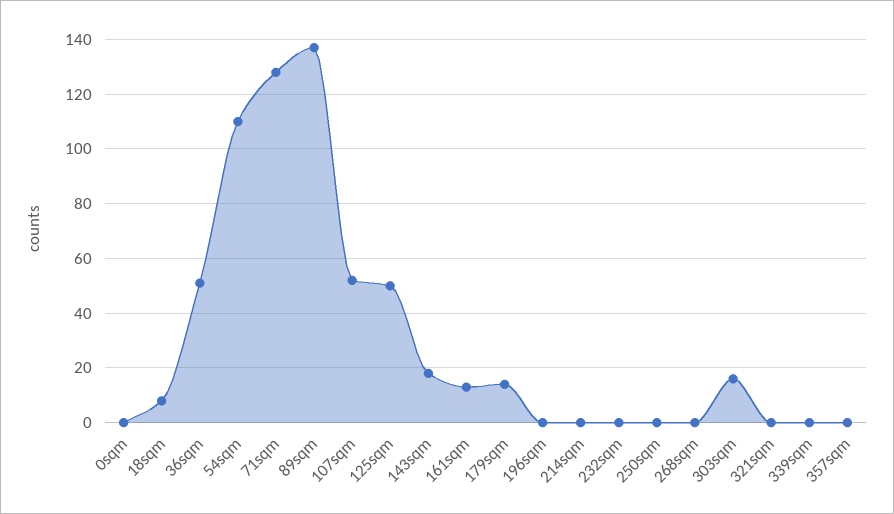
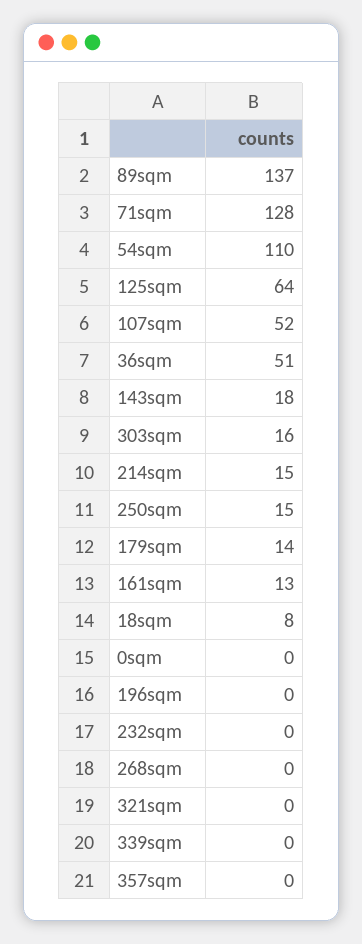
125sqm: 50 -> 64
214sqm: 0 -> 15
250sqm: 0 -> 15

